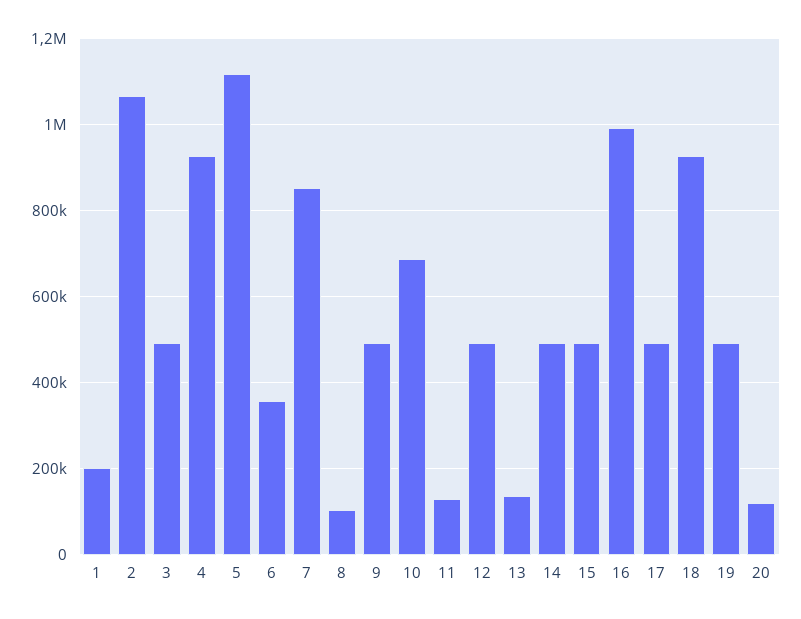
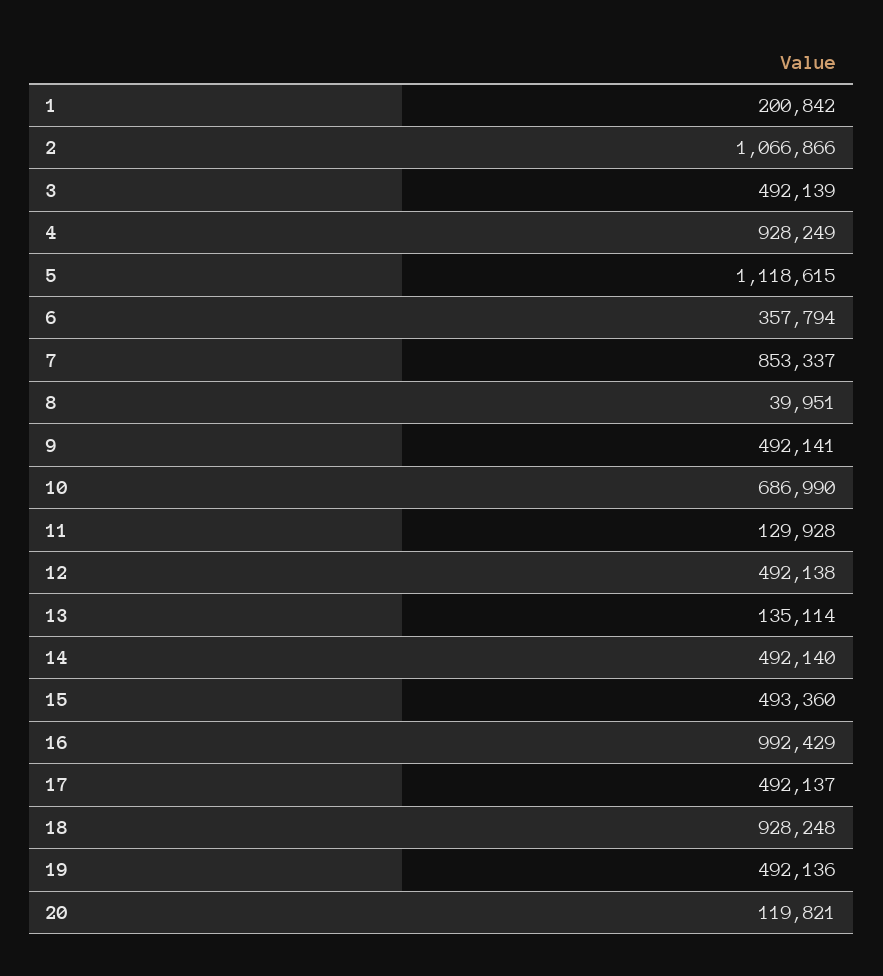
8: 100000 -> 39951

